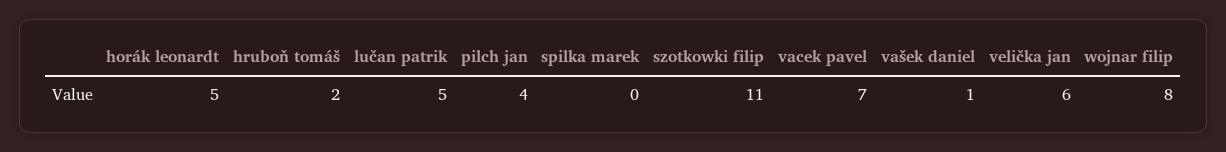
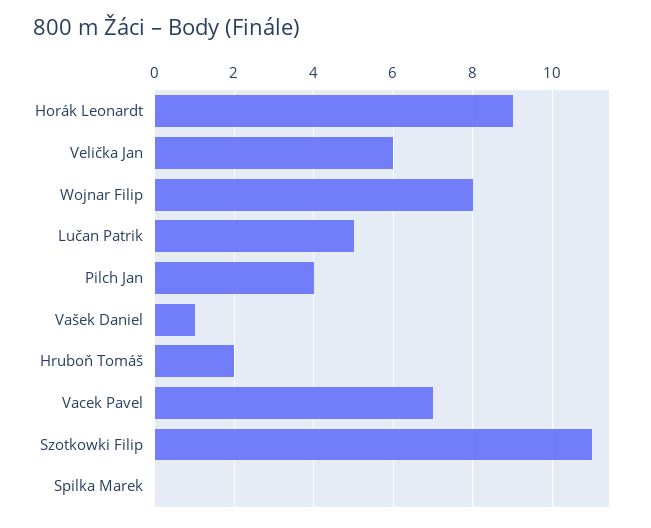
horák leonardt: 5 -> 9

